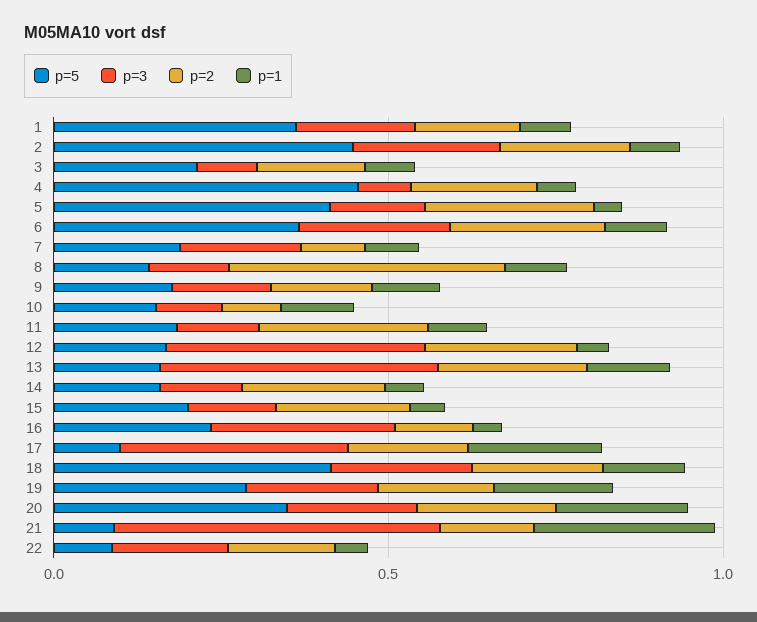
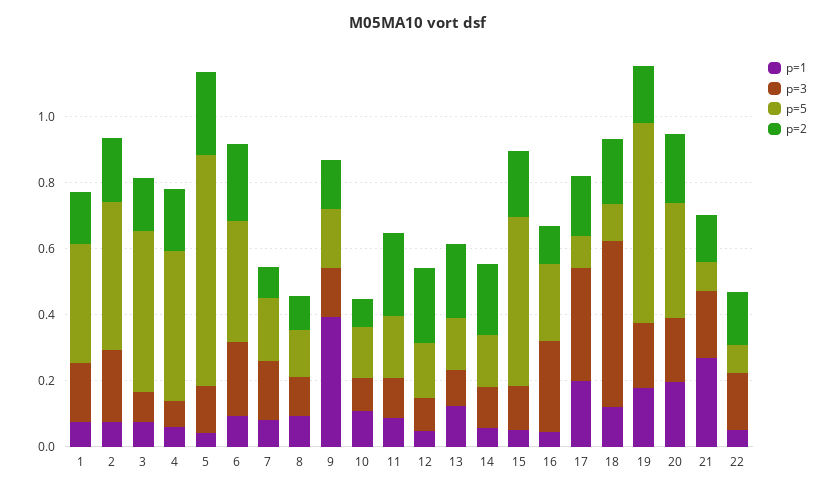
p=5, 3: 0.2 -> 0.5
p=5, 5: 0.4 -> 0.7
p=2, 8: 0.4 -> 0.1
p=1, 9: 0.1 -> 0.4
p=3, 12: 0.4 -> 0.1
p=3, 13: 0.4 -> 0.1
p=5, 15: 0.2 -> 0.5
p=5, 18: 0.4 -> 0.1
p=3, 18: 0.2 -> 0.5
p=5, 19: 0.3 -> 0.6
p=3, 21: 0.5 -> 0.2

